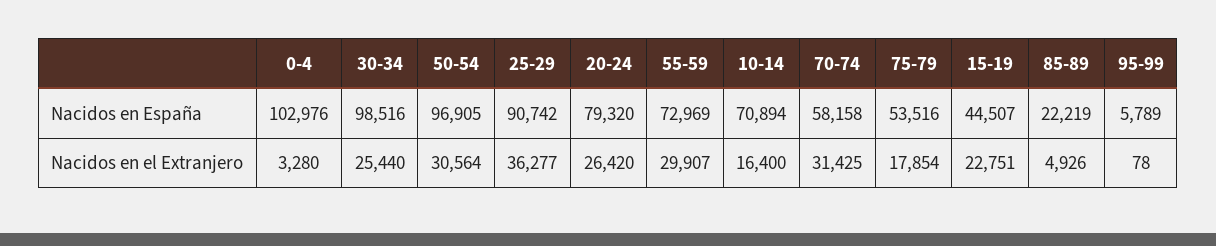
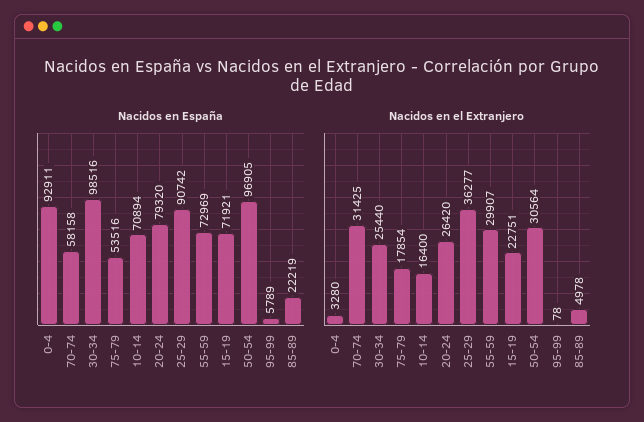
Nacidos en España, 0-4: 102976 -> 92911
Nacidos en España, 15-19: 44507 -> 71921
Nacidos en el Extranjero, 85-89: 4926 -> 4978

